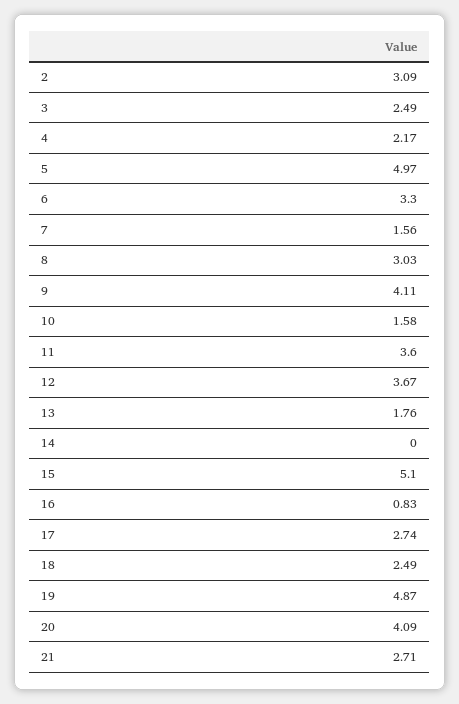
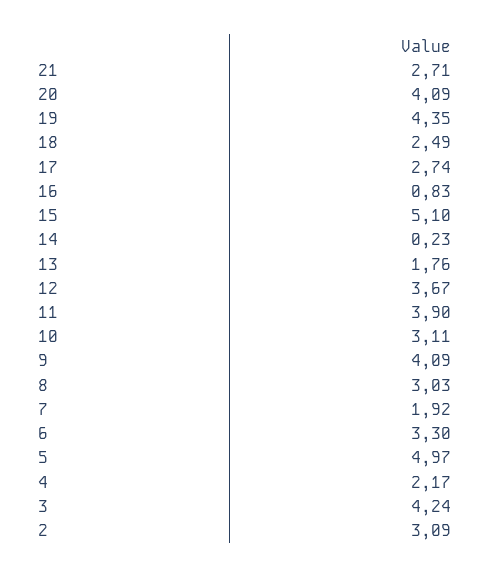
3: 2.49 -> 4.24
7: 1.56 -> 1.92
9: 4.11 -> 4.09
10: 1.58 -> 3.11
11: 3.6 -> 3.9
14: 0 -> 0.23
19: 4.87 -> 4.35

